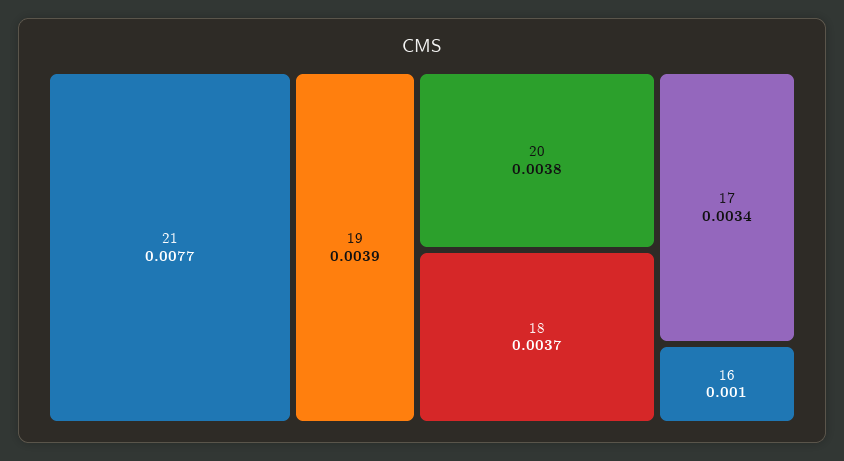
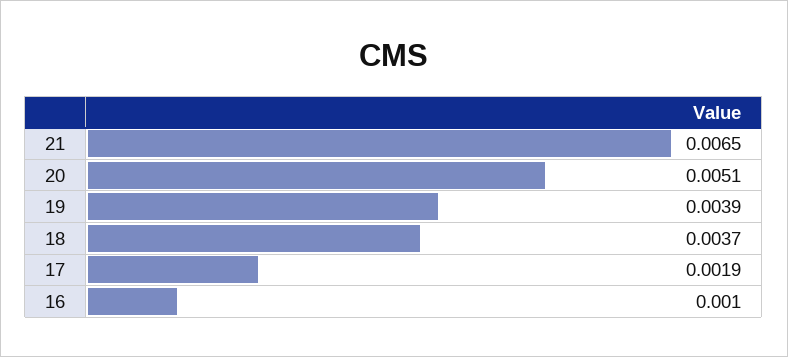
21: 0.0077 -> 0.0065
20: 0.0038 -> 0.0051
17: 0.0034 -> 0.0019

